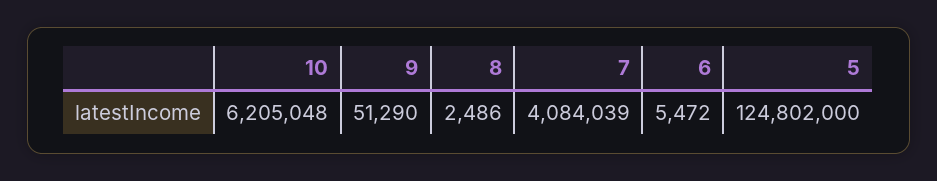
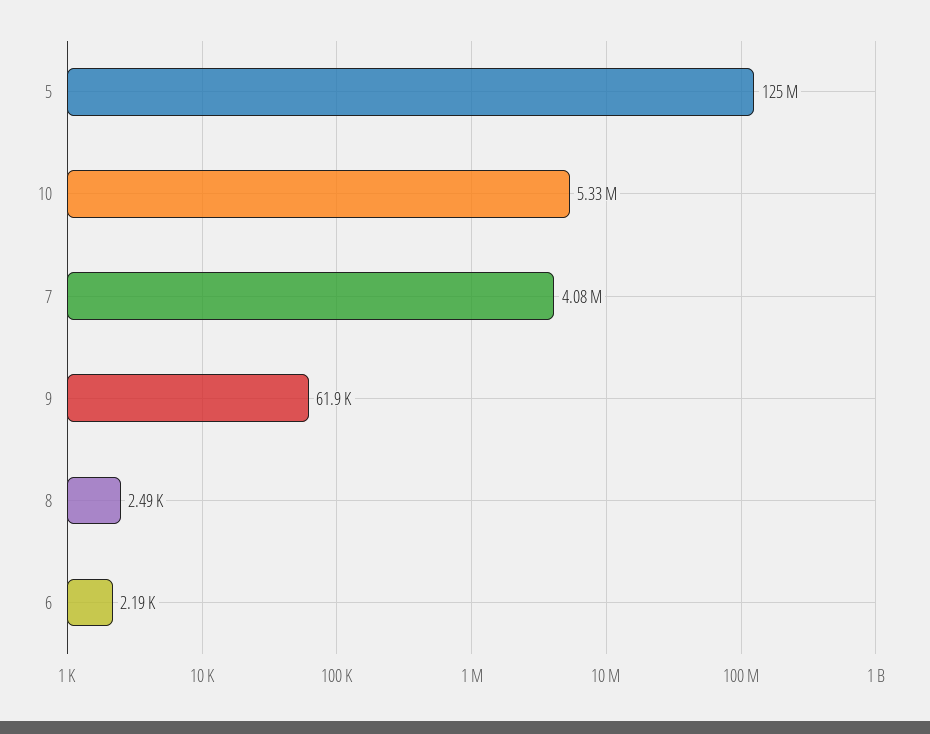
10: 6205048 -> 5330000
9: 51290 -> 61900
6: 5472 -> 2190

